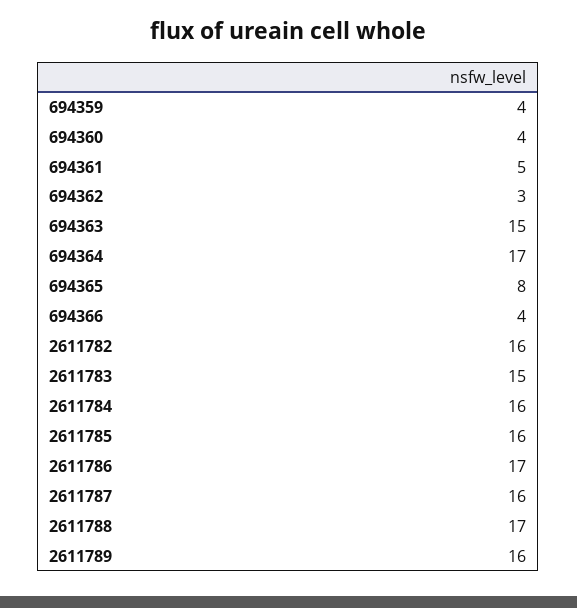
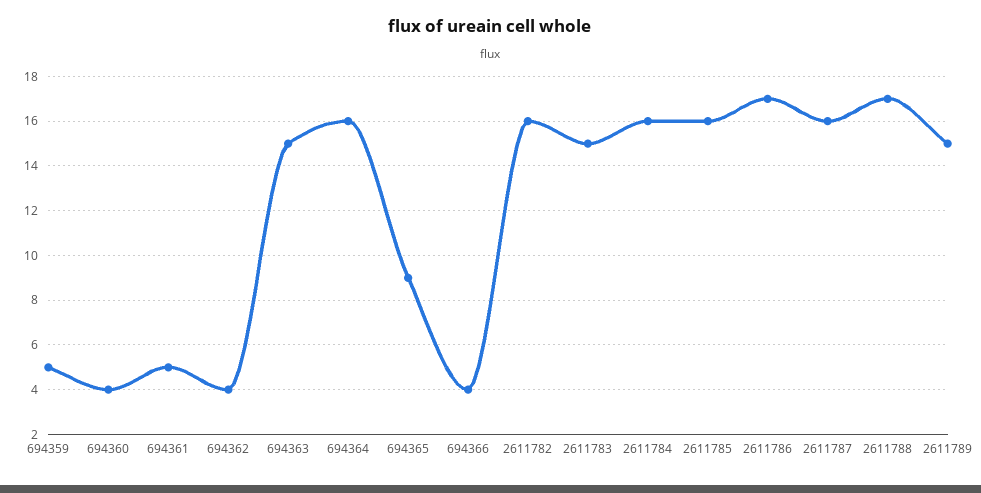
694359: 4 -> 5
694362: 3 -> 4
694364: 17 -> 16
694365: 8 -> 9
2611789: 16 -> 15

